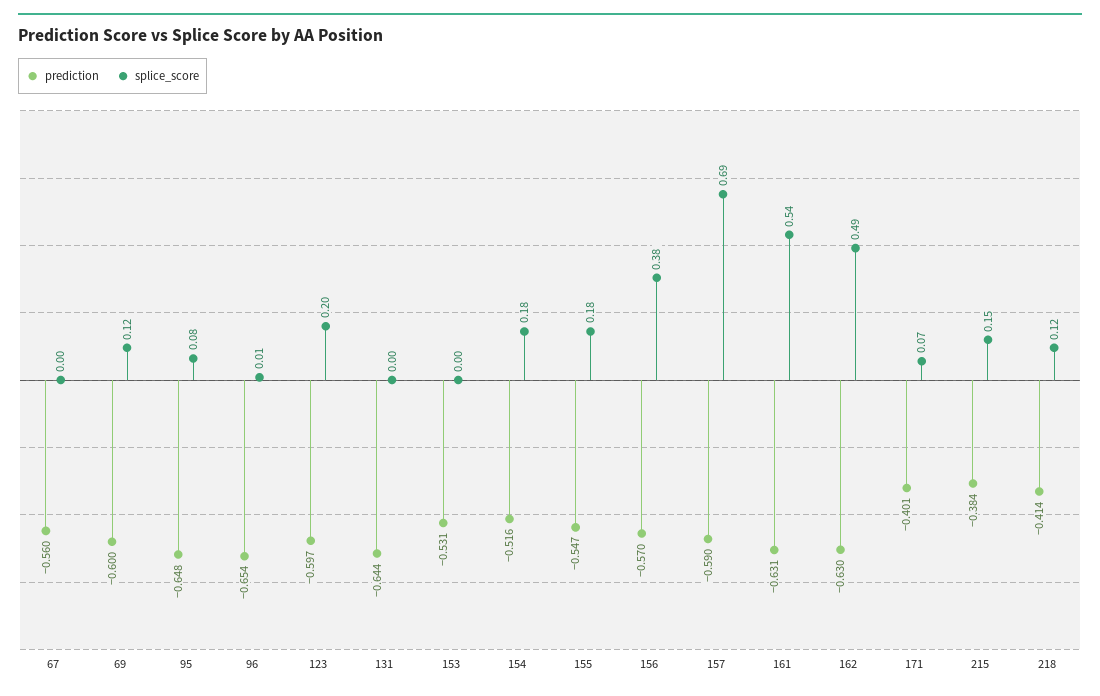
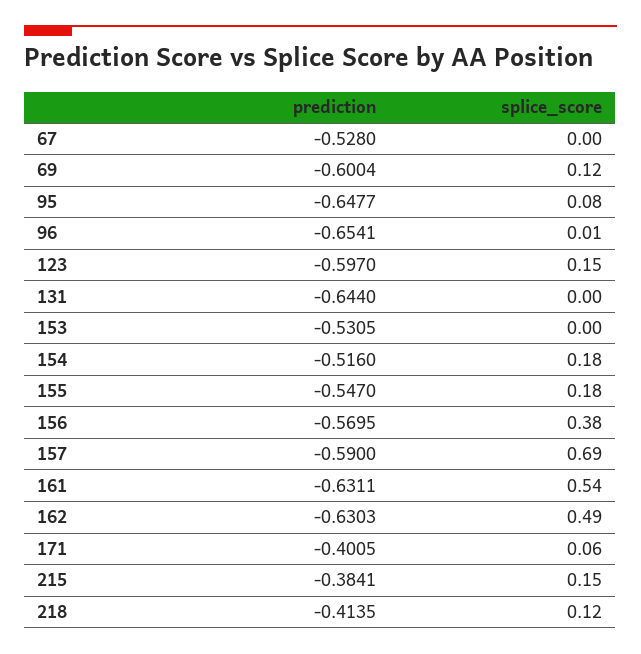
prediction, 67: -0.56 -> -0.528
splice_score, 123: 0.2 -> 0.15
splice_score, 171: 0.07 -> 0.06

